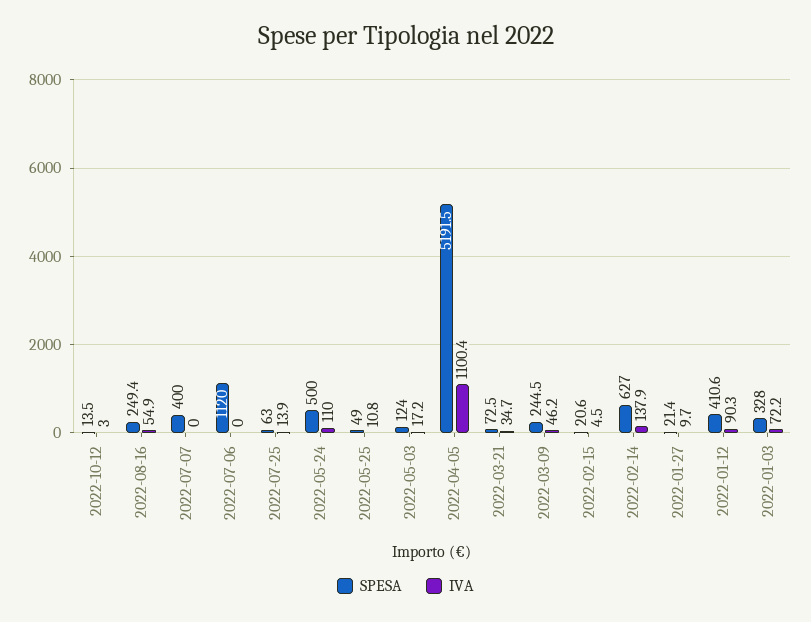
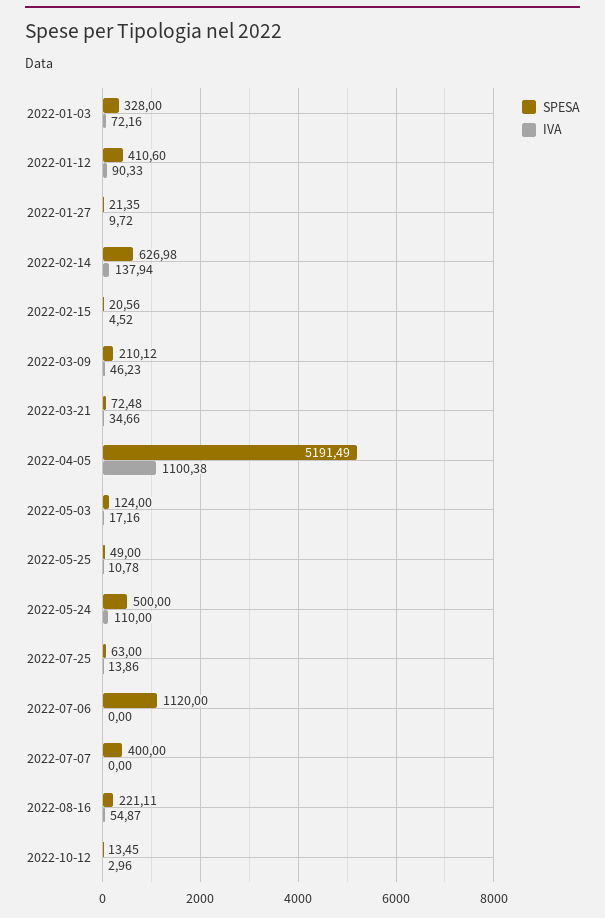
SPESA, 2022-08-16: 249.4 -> 221.11
SPESA, 2022-03-09: 244.5 -> 210.12

